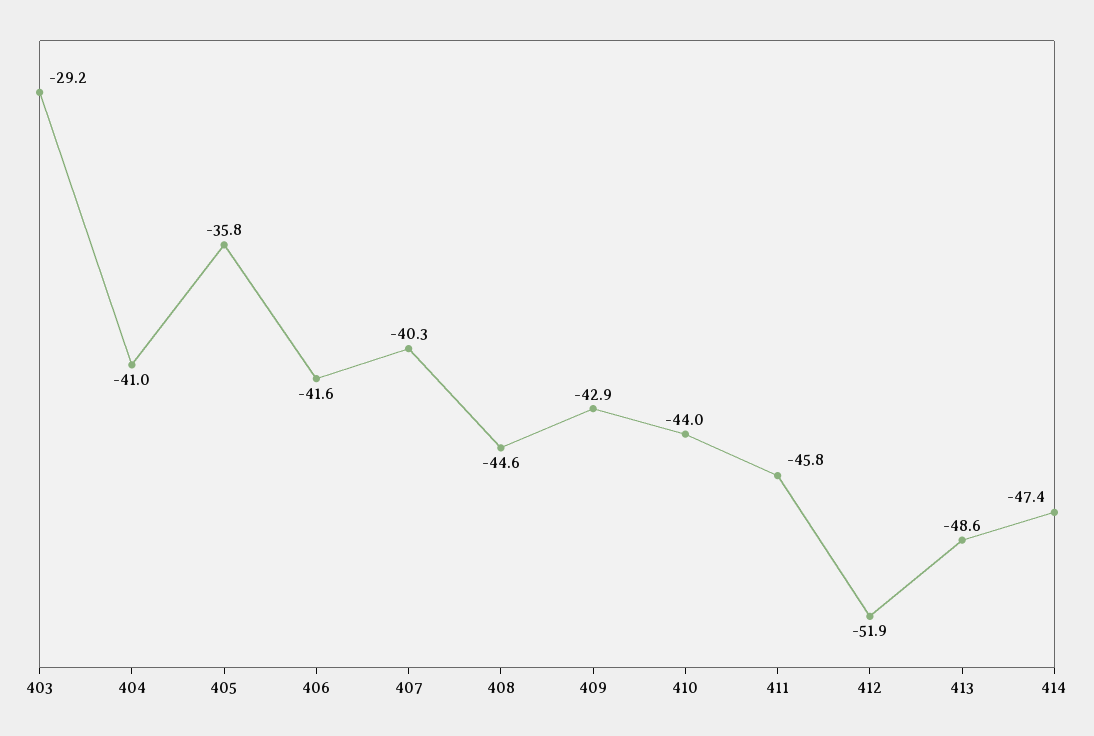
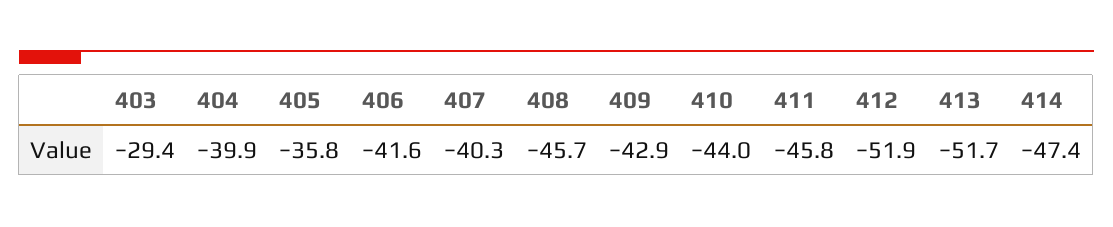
403: -29.2 -> -29.4
404: -41 -> -39.9
408: -44.6 -> -45.7
413: -48.6 -> -51.7

